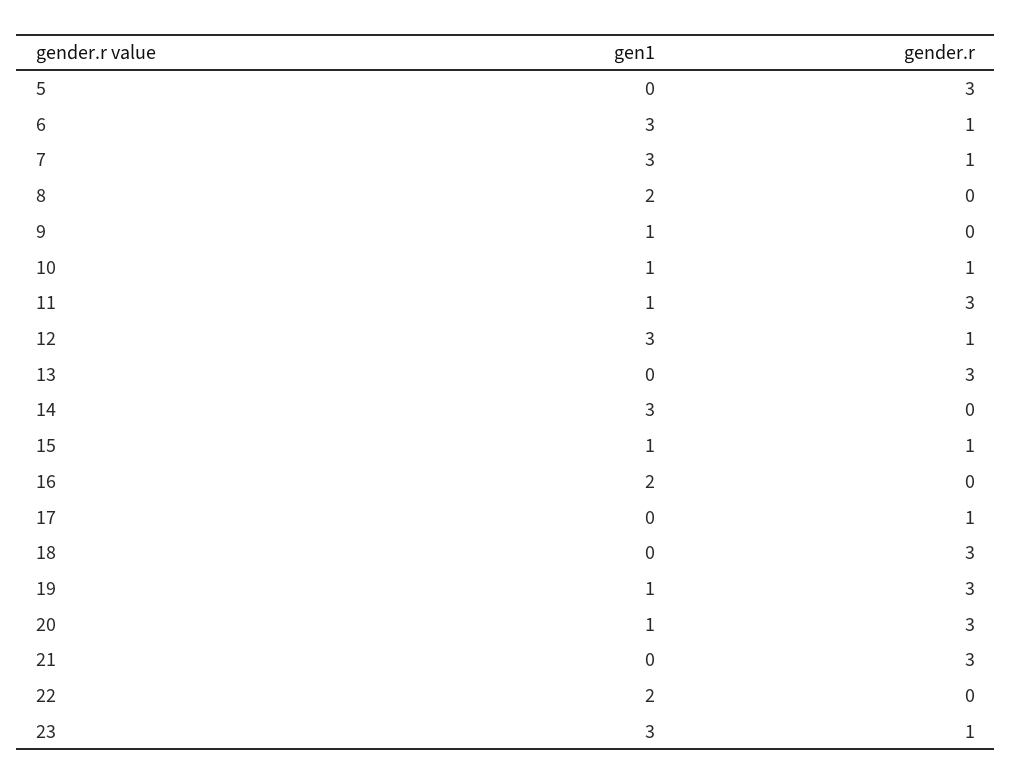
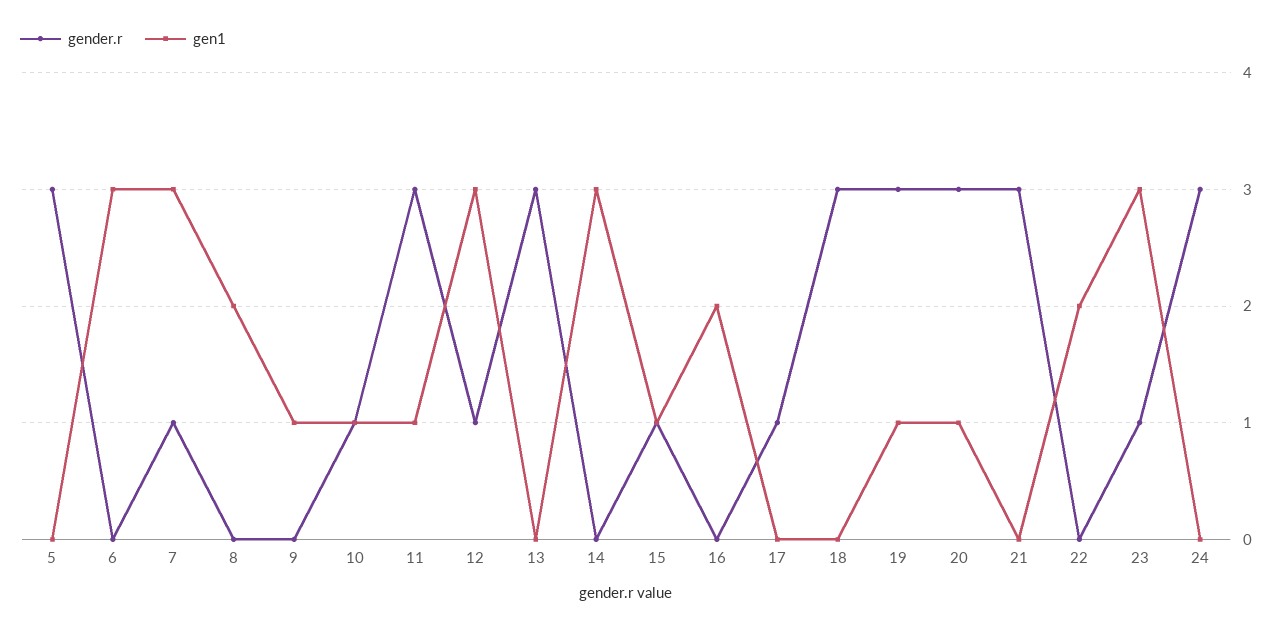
gender.r, 6: 1 -> 0
gender.r, 24: none -> 3
gen1, 24: none -> 0

